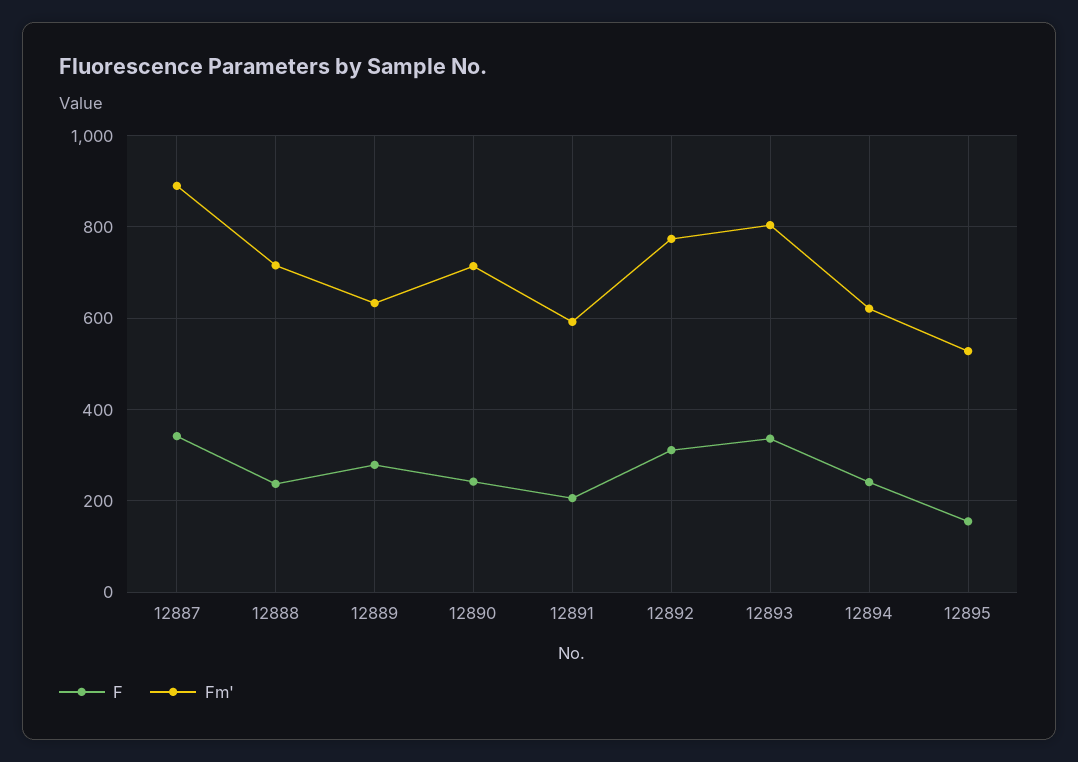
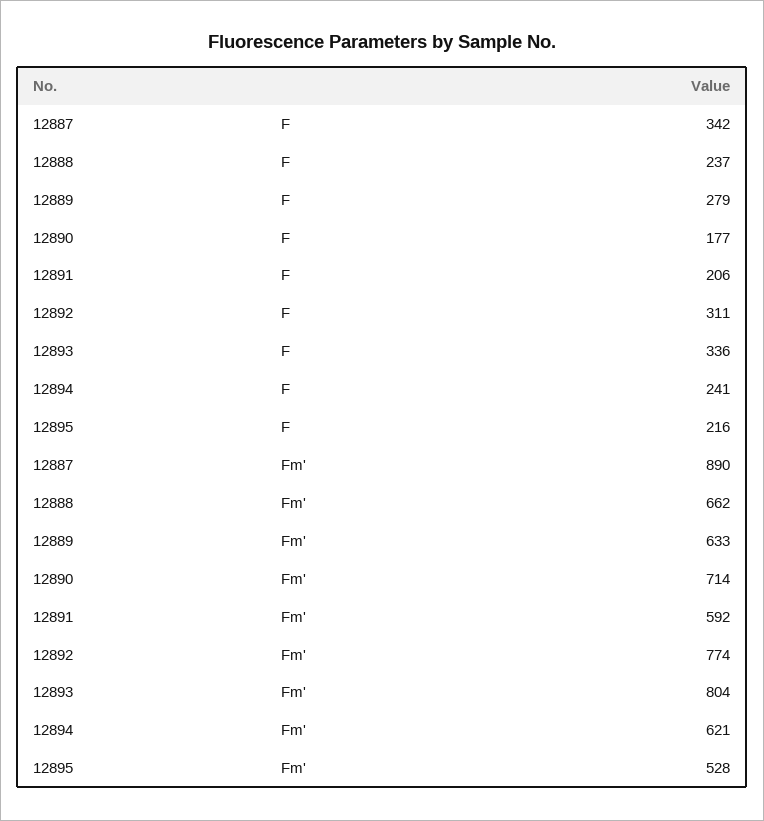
Fm', 12888: 720 -> 662
F, 12890: 240 -> 177
F, 12895: 160 -> 216

